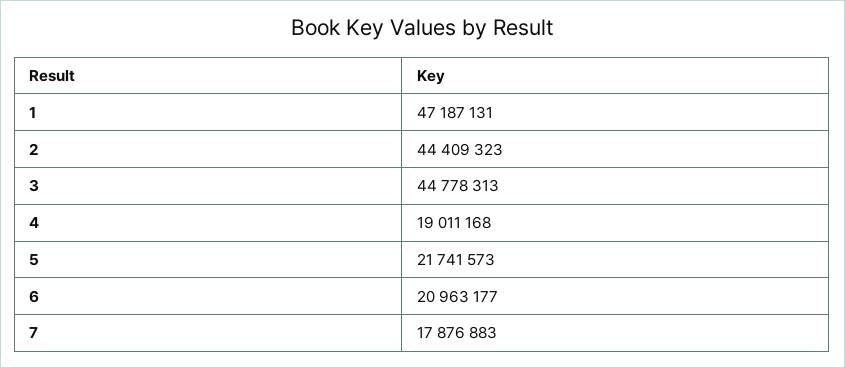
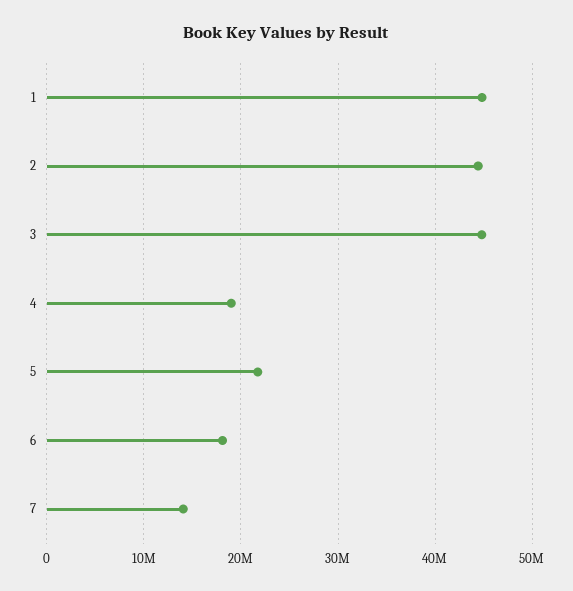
1: 47187131 -> 45000000
6: 20963177 -> 18000000
7: 17876883 -> 14000000

